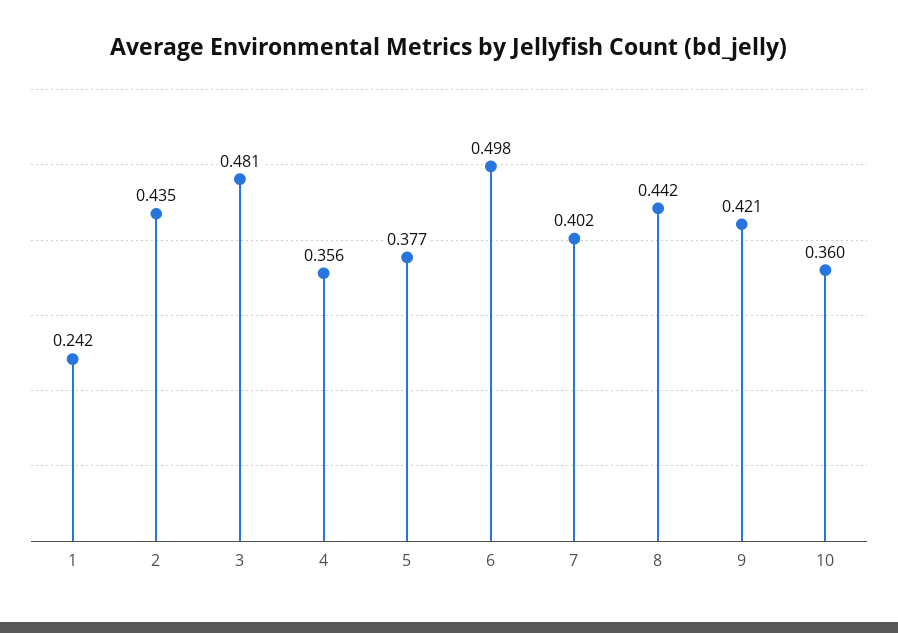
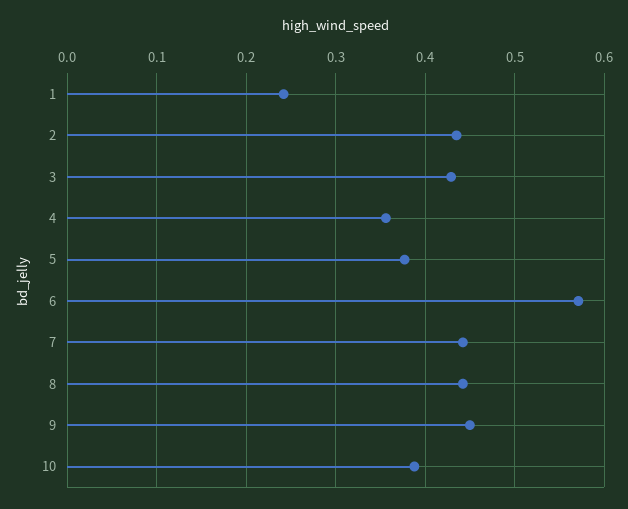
3: 0.481 -> 0.43
6: 0.498 -> 0.57
7: 0.402 -> 0.44
9: 0.421 -> 0.45
10: 0.36 -> 0.39

